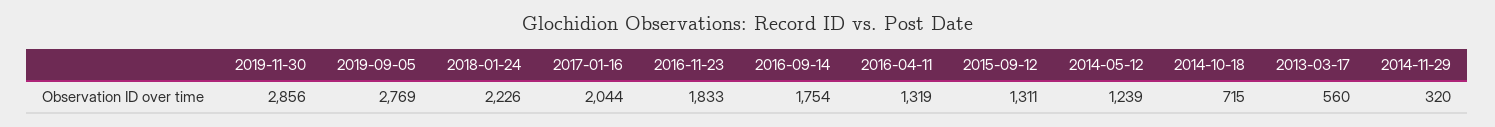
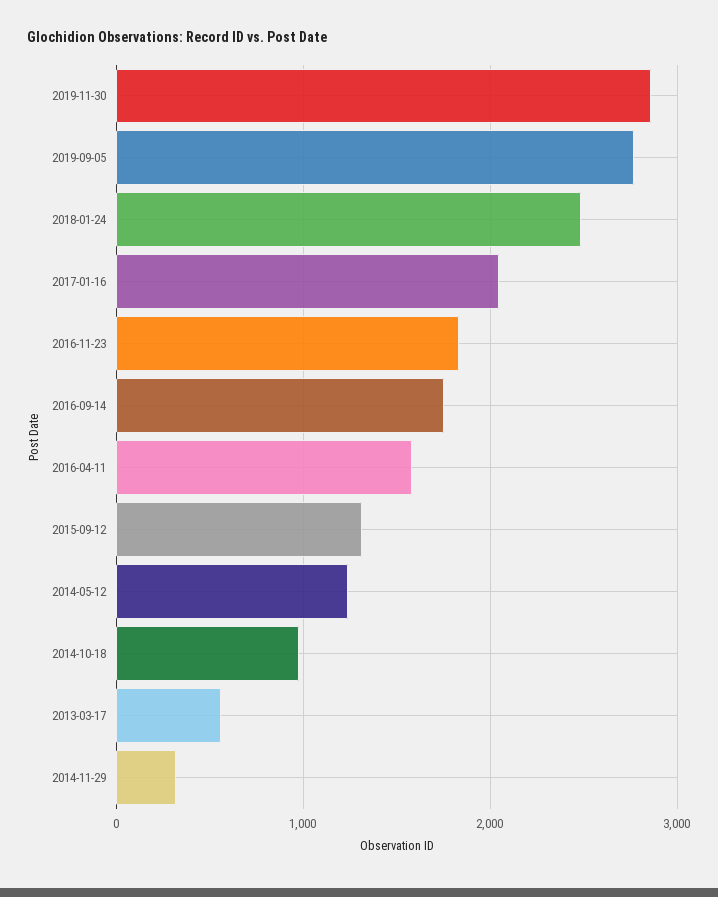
2018-01-24: 2226 -> 2500
2016-04-11: 1319 -> 1600
2014-10-18: 715 -> 1000

